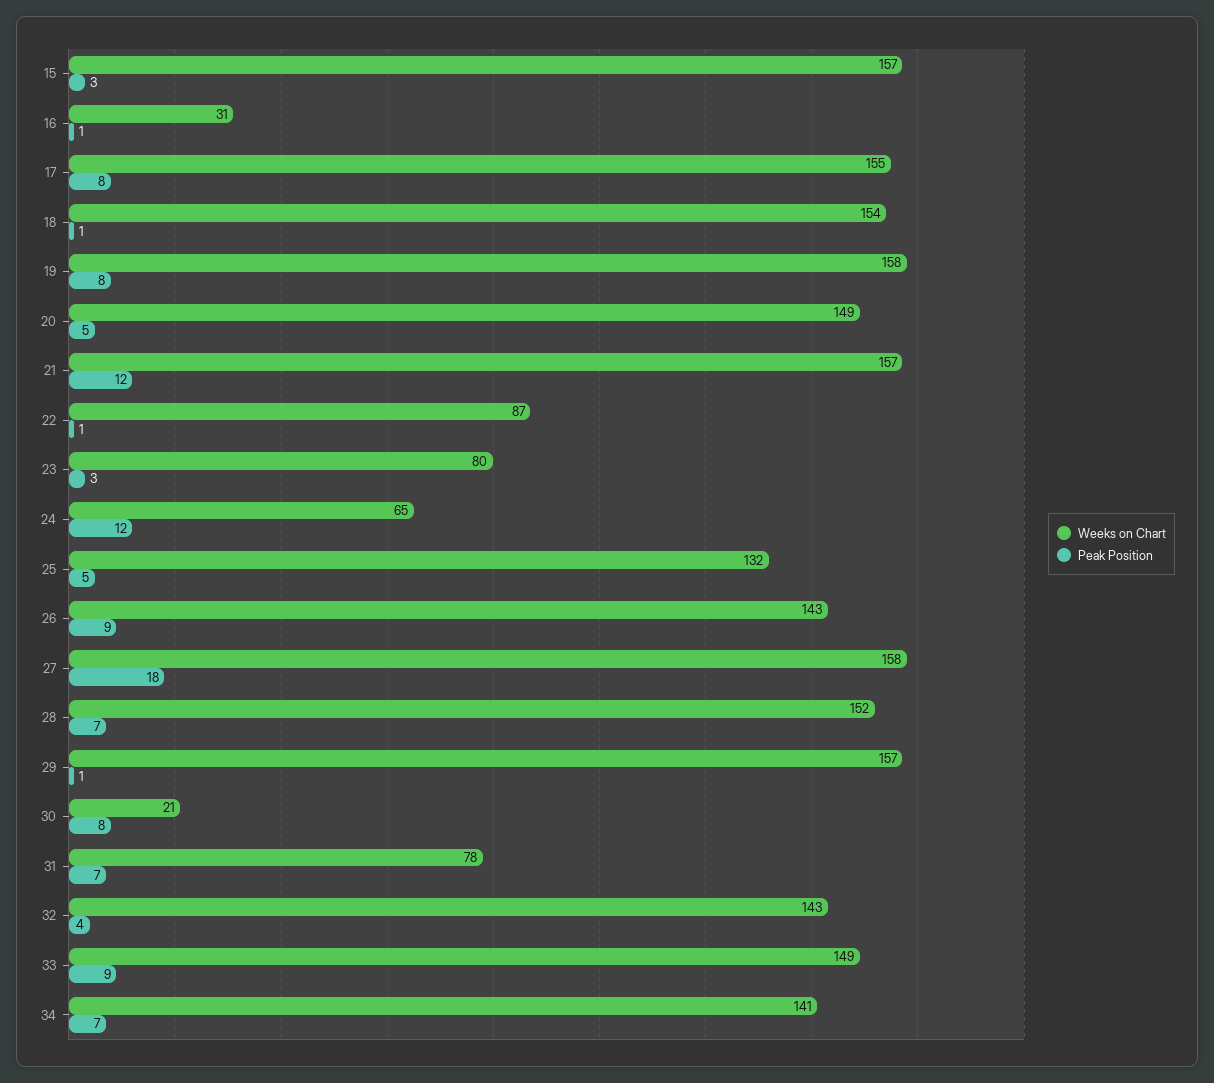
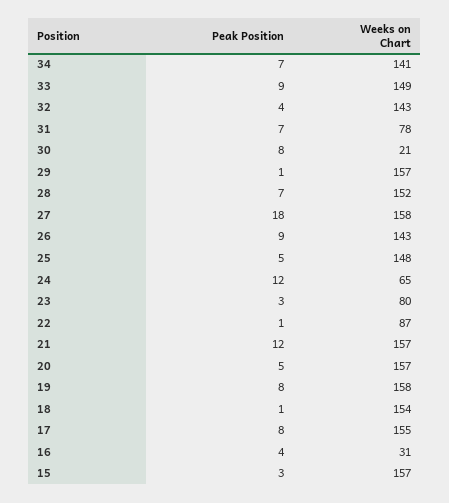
Peak Position, 16: 1 -> 4
Weeks on Chart, 20: 149 -> 157
Weeks on Chart, 25: 132 -> 148

